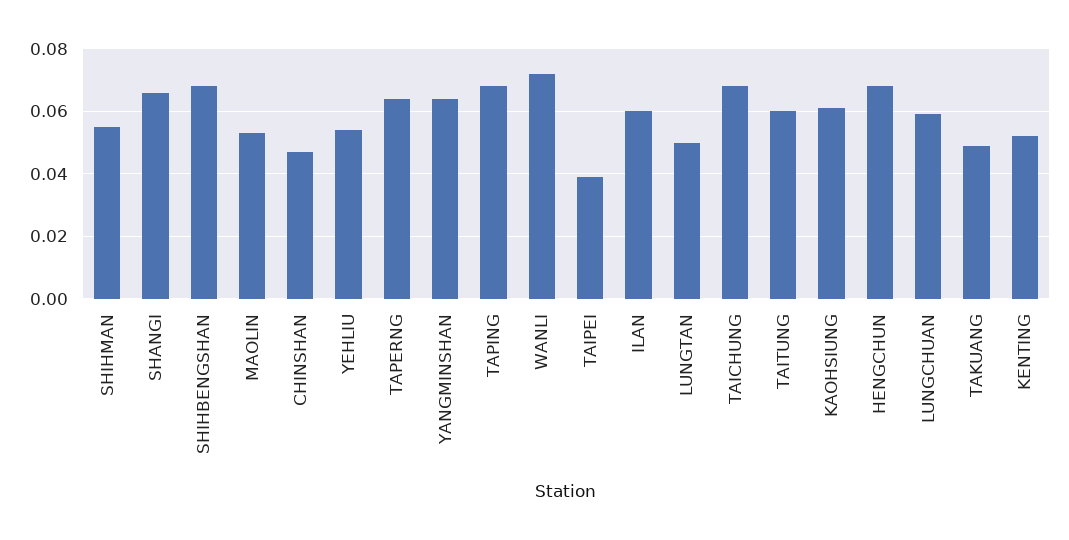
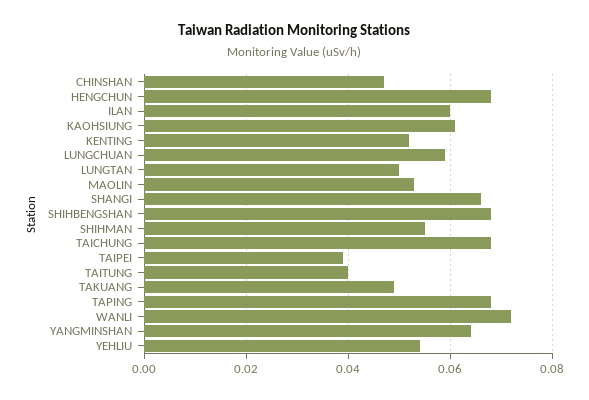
TAPERNG: 0.065 -> none
TAITUNG: 0.06 -> 0.04

